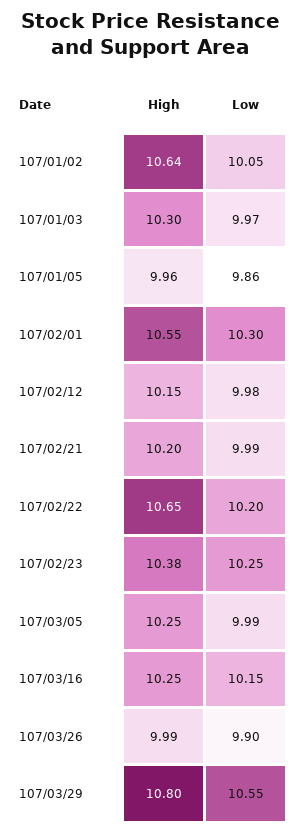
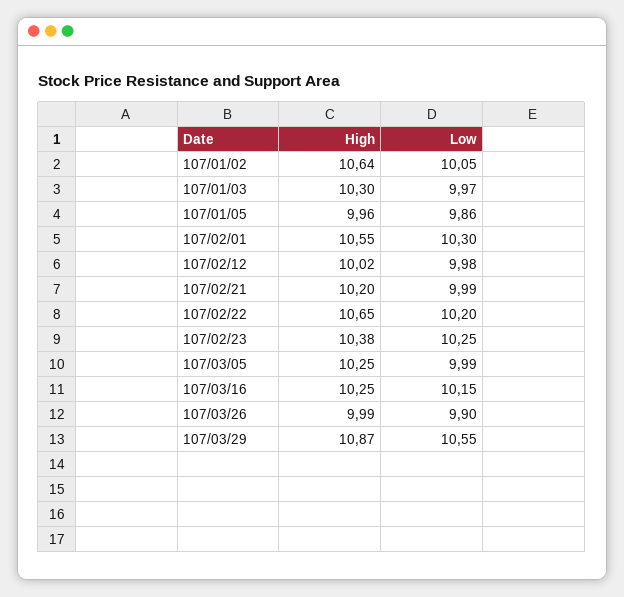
High, 107/02/12: 10.15 -> 10.02
High, 107/03/29: 10.8 -> 10.87

